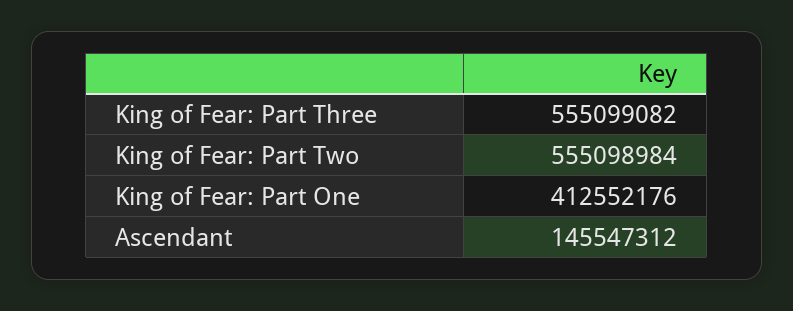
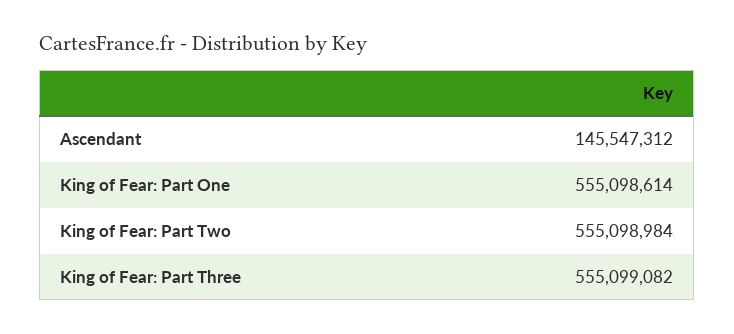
King of Fear: Part One: 412552176 -> 555098614

